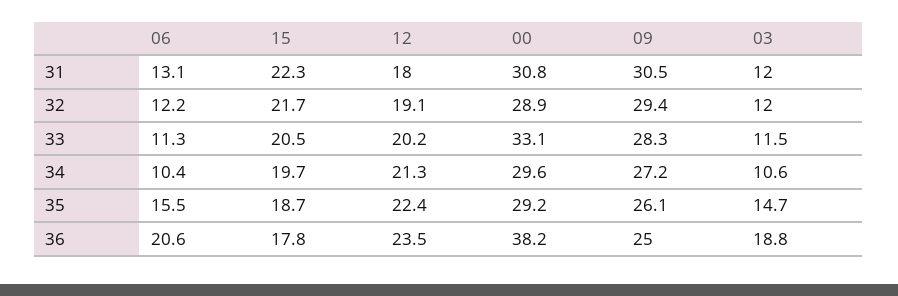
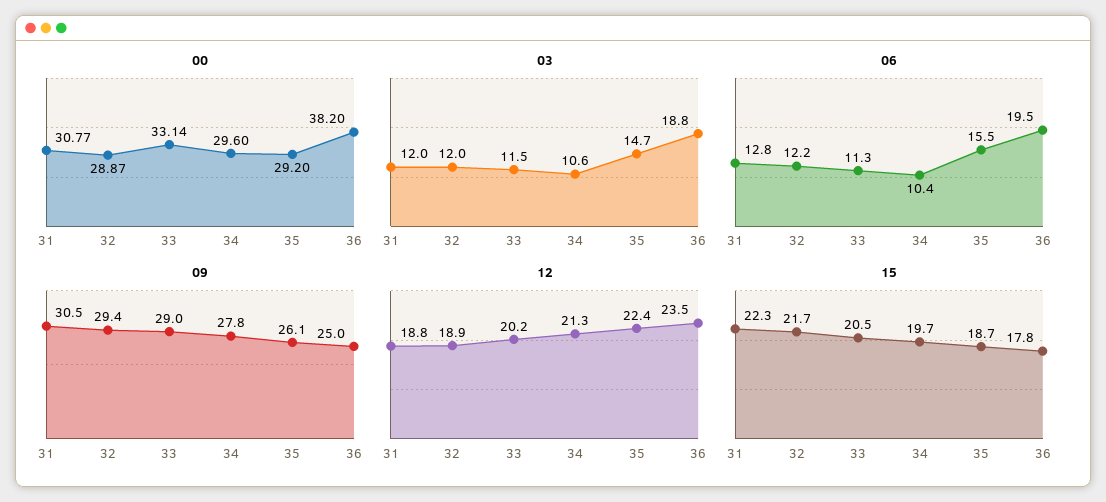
06, 31: 13.1 -> 12.8
12, 31: 18 -> 18.8
12, 32: 19.1 -> 18.9
09, 33: 28.3 -> 29
09, 34: 27.2 -> 27.8
06, 36: 20.6 -> 19.5

